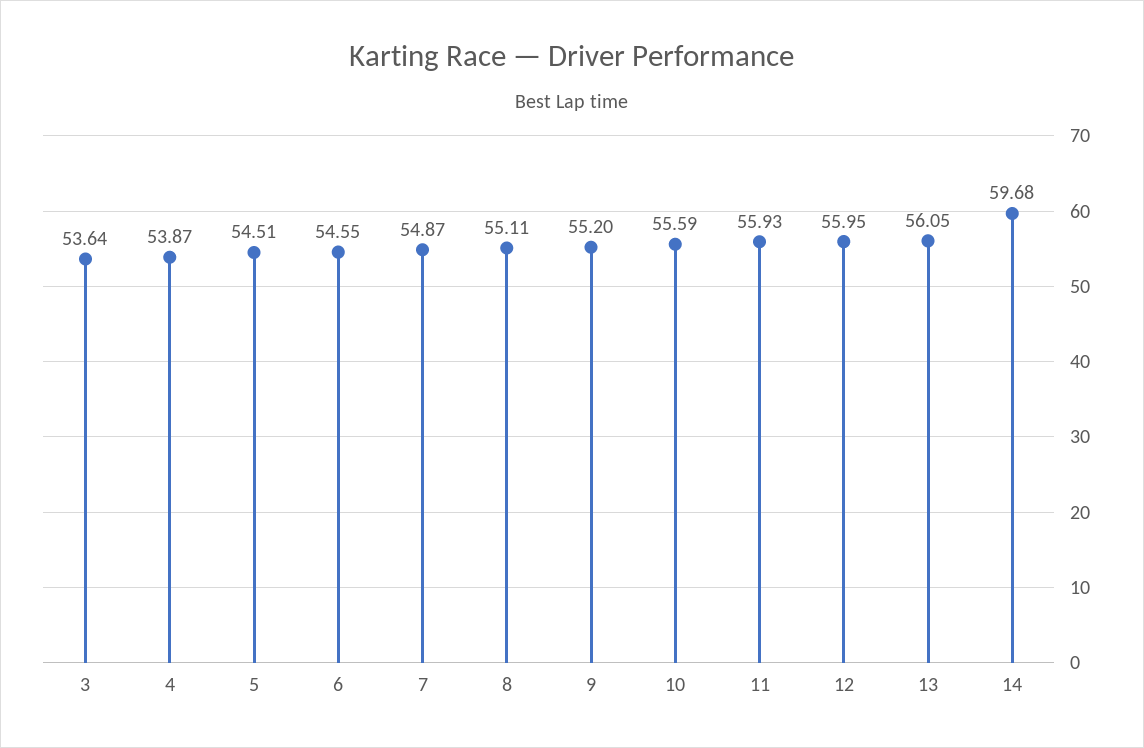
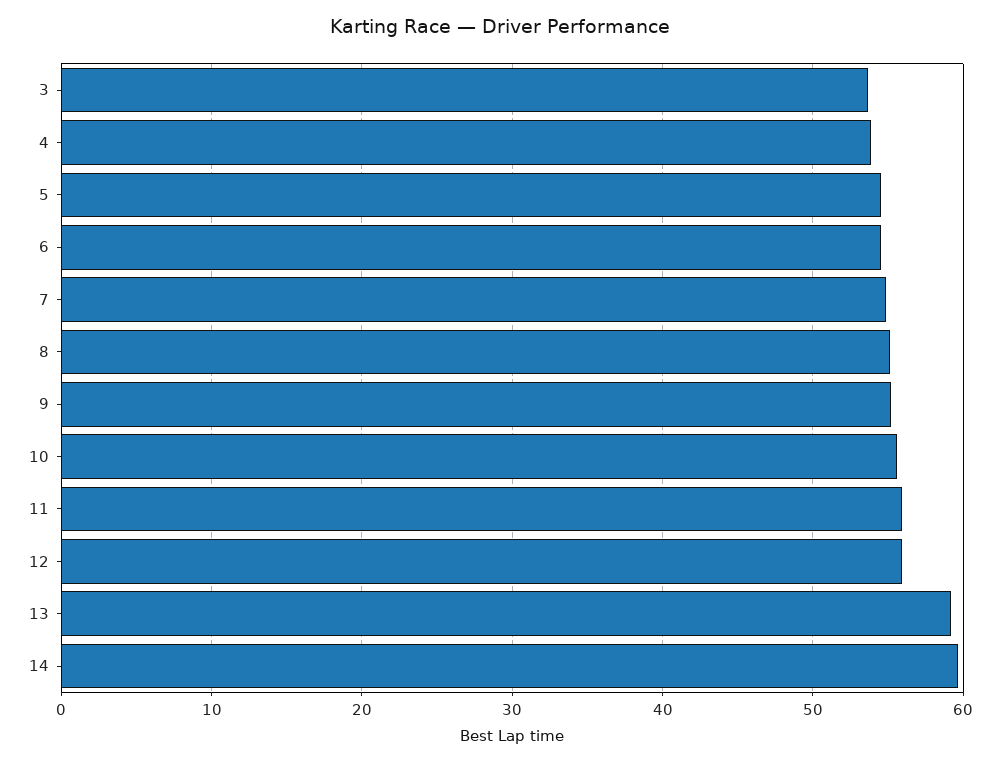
13: 56.05 -> 59

